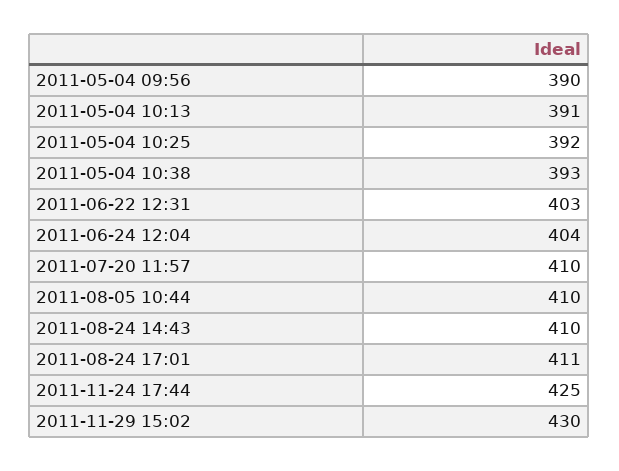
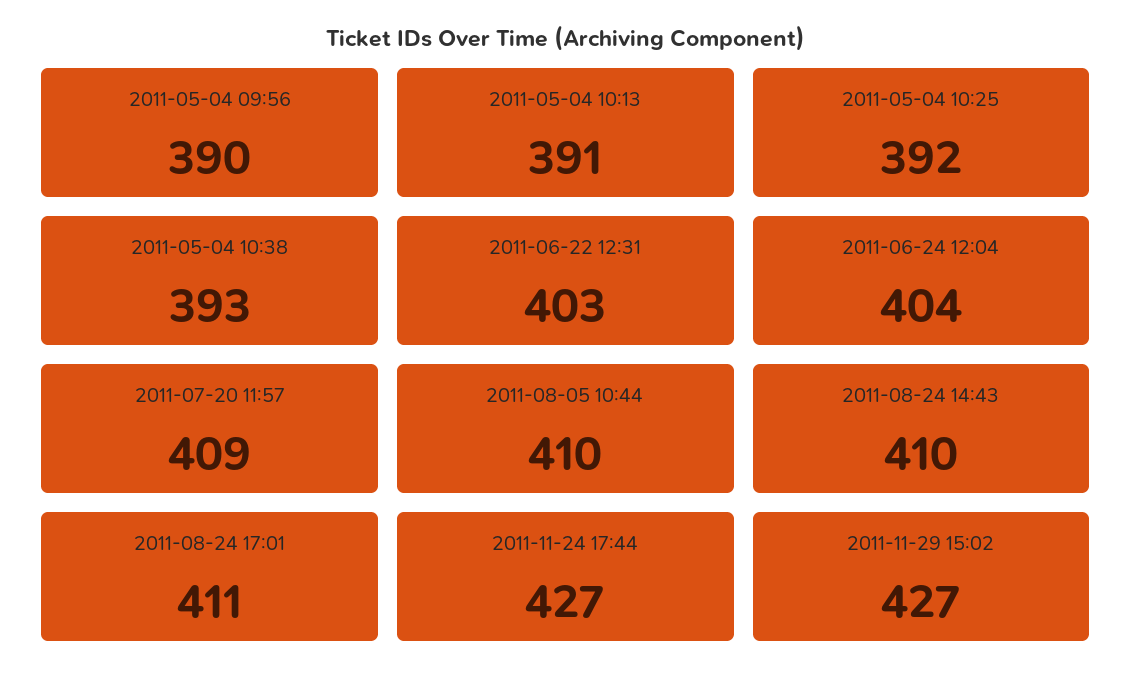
2011-07-20 11:57: 410 -> 409
2011-11-24 17:44: 425 -> 427
2011-11-29 15:02: 430 -> 427

